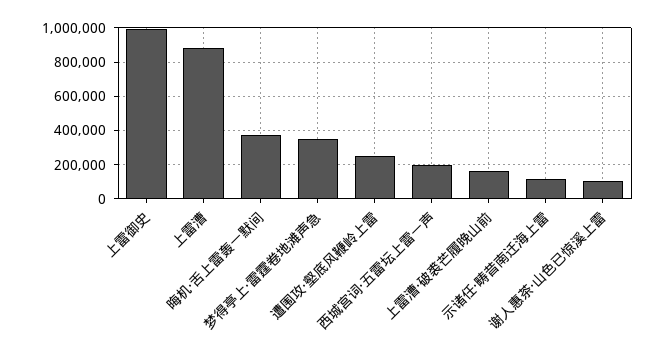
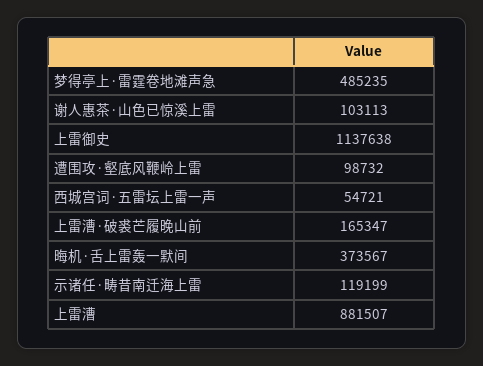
上雷御史: 1000000 -> 1137638
梦得亭上·雷霆卷地滩声急: 350000 -> 485235
遭围攻·壑底风鞭岭上雷: 250000 -> 98732
西城宫词·五雷坛上雷一声: 200000 -> 54721

